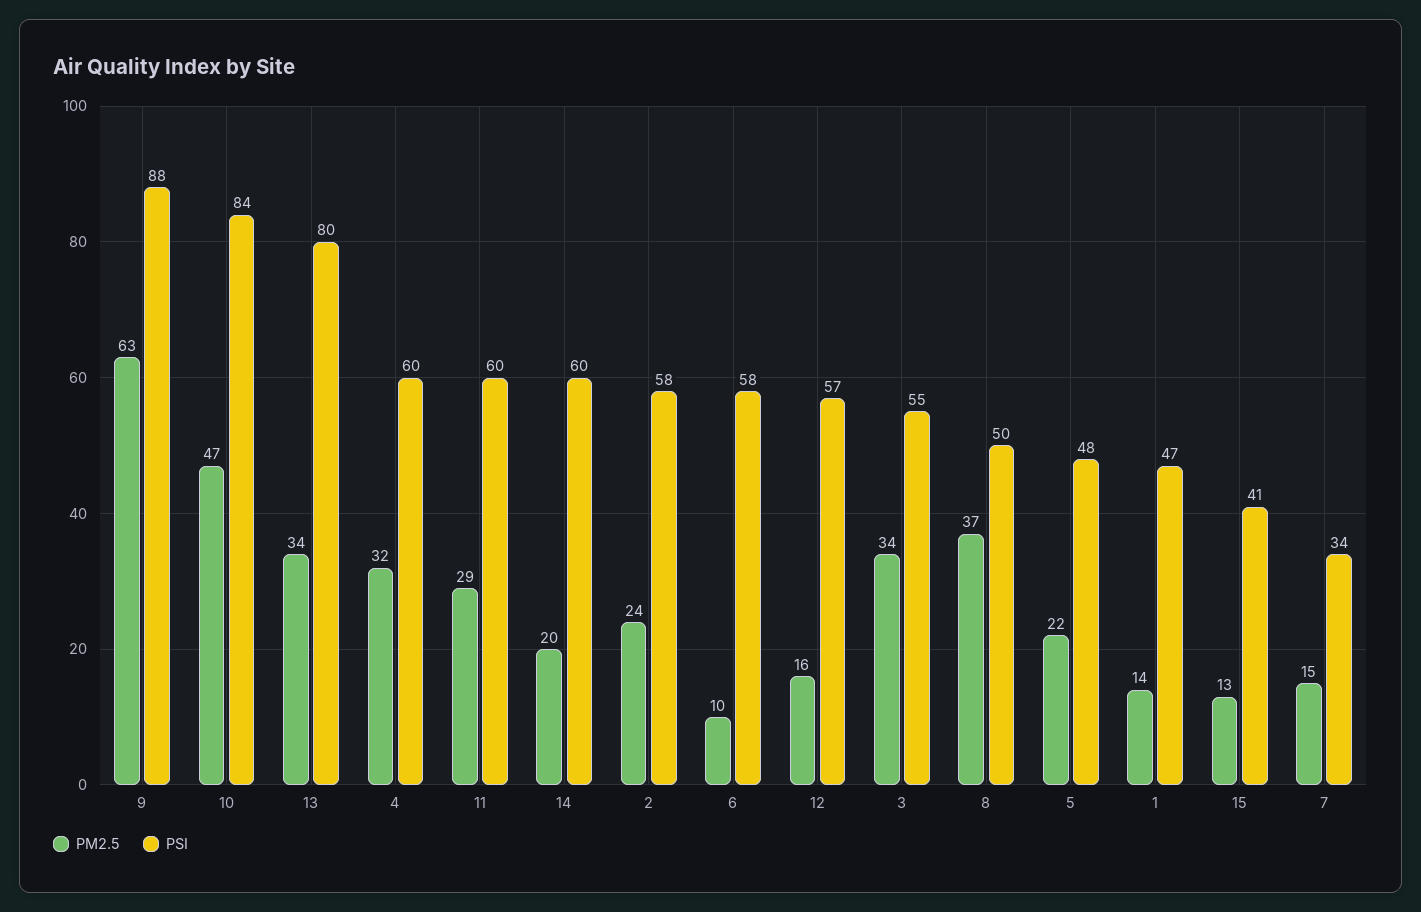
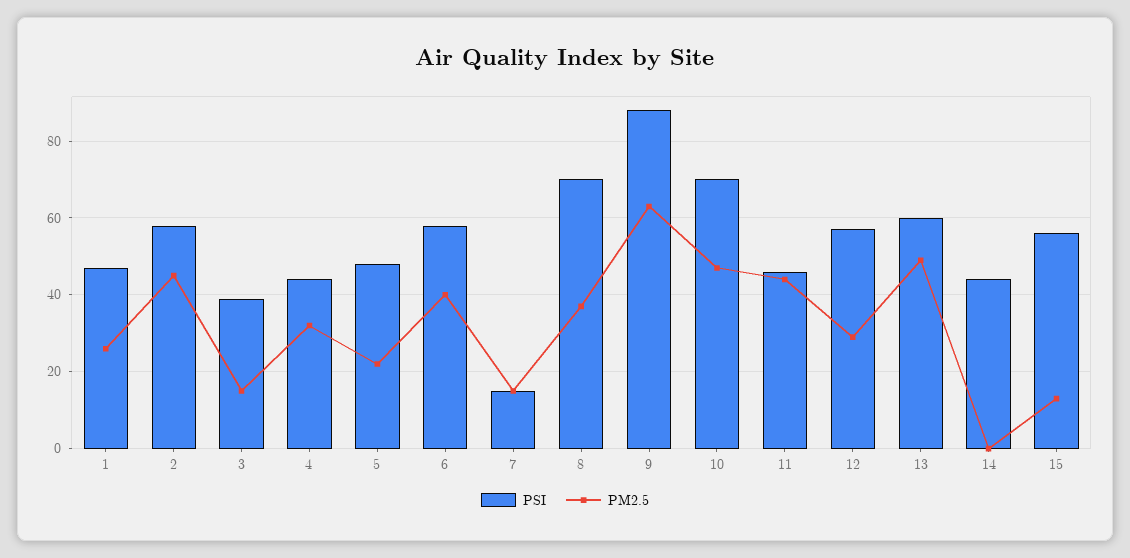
PSI, 10: 84 -> 70
PM2.5, 13: 34 -> 50
PSI, 13: 80 -> 60
PSI, 4: 60 -> 45
PM2.5, 11: 29 -> 45
PSI, 11: 60 -> 45
PM2.5, 14: 20 -> 0
PSI, 14: 60 -> 45
PM2.5, 2: 24 -> 45
PM2.5, 6: 10 -> 40
PM2.5, 12: 16 -> 30
PM2.5, 3: 34 -> 15
PSI, 3: 55 -> 40
PSI, 8: 50 -> 70
PM2.5, 1: 14 -> 25
PSI, 15: 41 -> 55
PSI, 7: 34 -> 15

